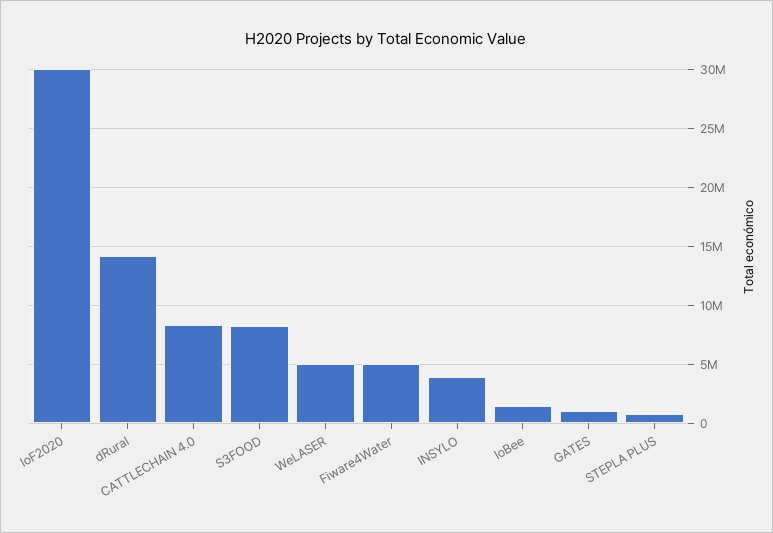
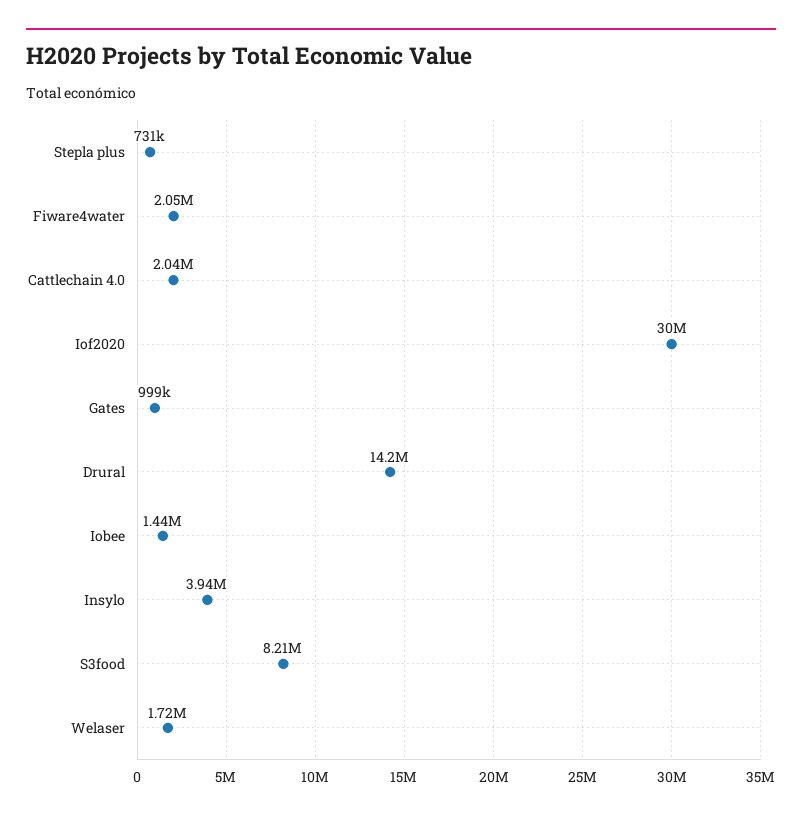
CATTLECHAIN 4.0: 8000000 -> 2040000
WeLASER: 5000000 -> 1720000
Fiware4Water: 5000000 -> 2050000

